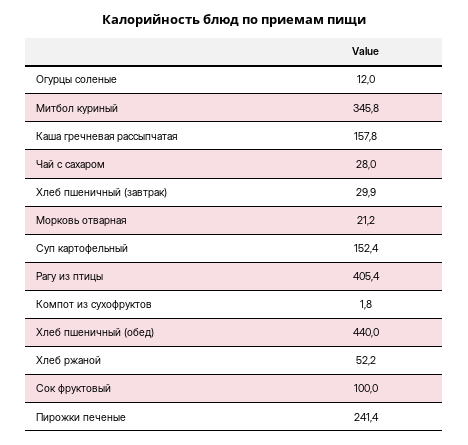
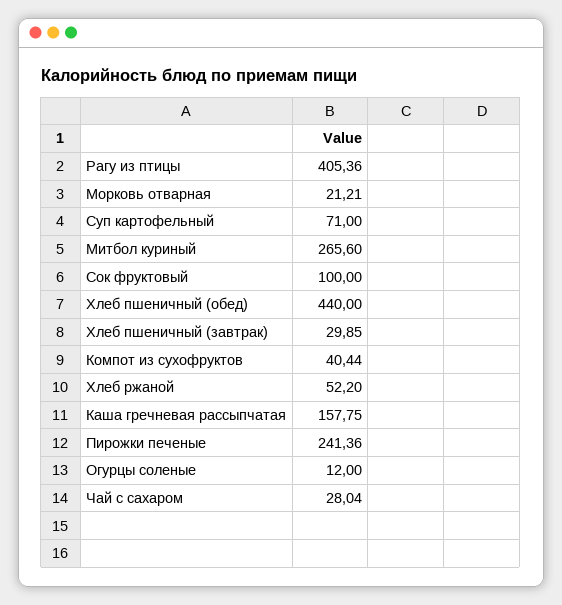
Митбол куриный: 345.8 -> 265.6
Суп картофельный: 152.4 -> 71
Компот из сухофруктов: 1.8 -> 40.44

